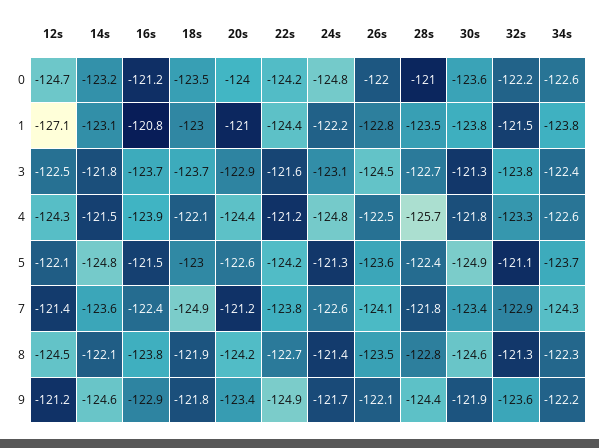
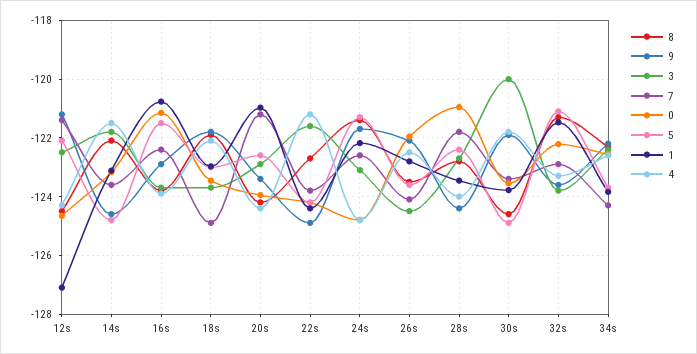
3, 30s: -121.3 -> -120
4, 28s: -125.7 -> -124

